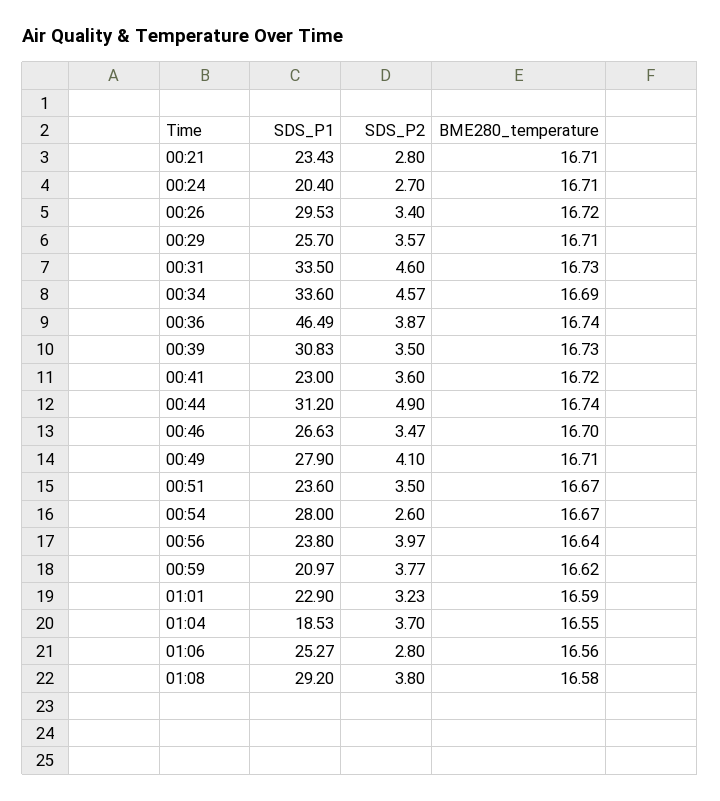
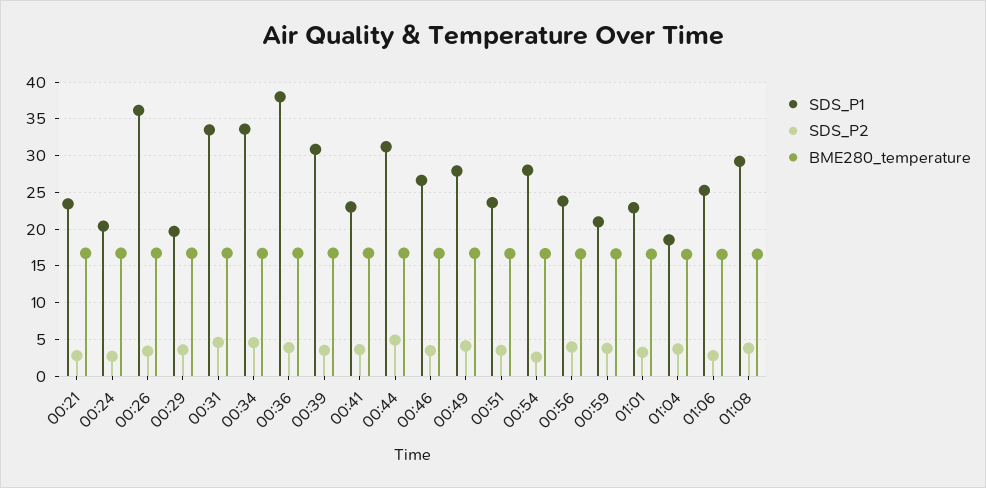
SDS_P1, 00:26: 29.53 -> 36
SDS_P1, 00:29: 25.7 -> 20
SDS_P1, 00:36: 46.49 -> 38

